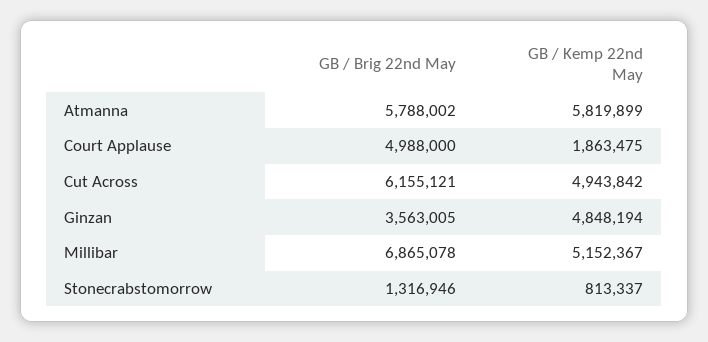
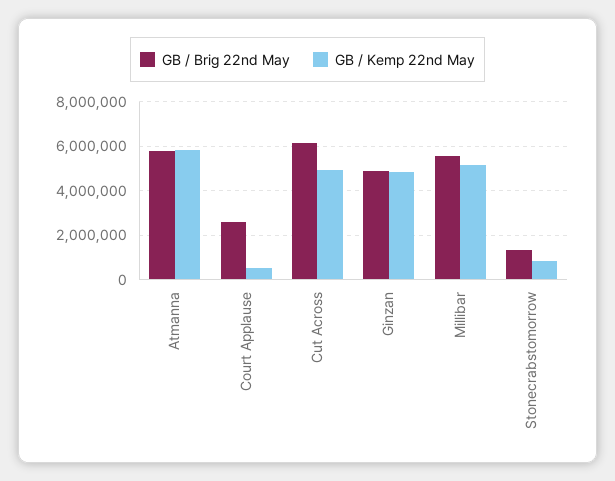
GB / Brig 22nd May, Court Applause: 4988000 -> 2500000
GB / Kemp 22nd May, Court Applause: 1863475 -> 500000
GB / Brig 22nd May, Ginzan: 3563005 -> 5000000
GB / Brig 22nd May, Millibar: 6865078 -> 5500000

